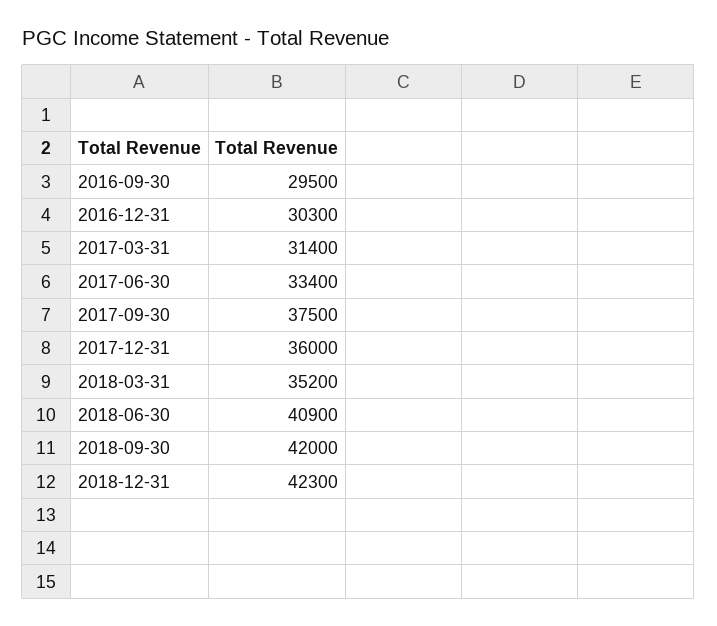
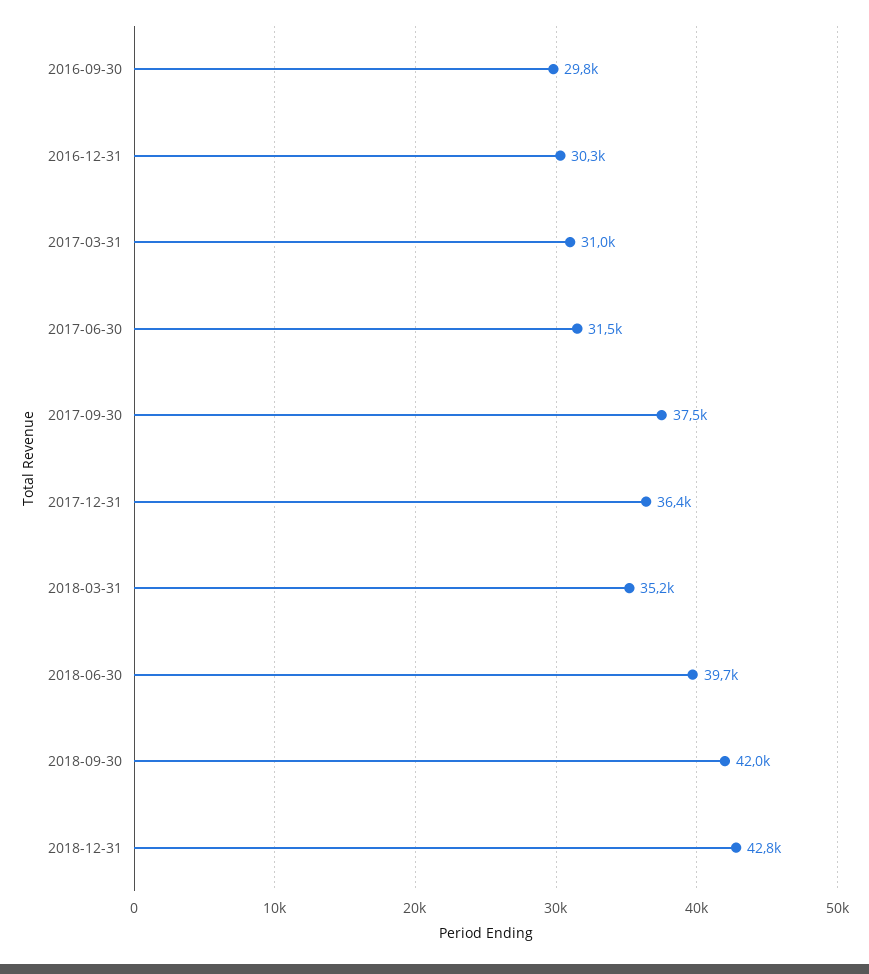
2016-09-30: 29500 -> 29800
2017-03-31: 31400 -> 31000
2017-06-30: 33400 -> 31500
2017-12-31: 36000 -> 36400
2018-06-30: 40900 -> 39700
2018-12-31: 42300 -> 42800

